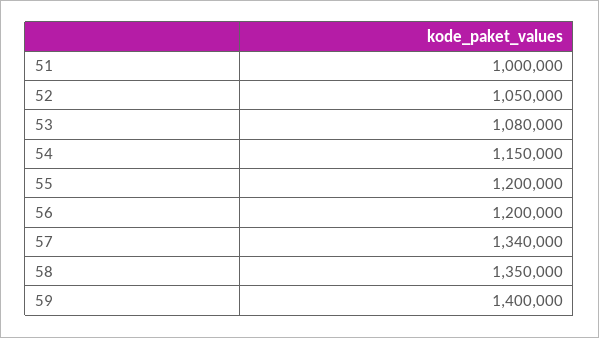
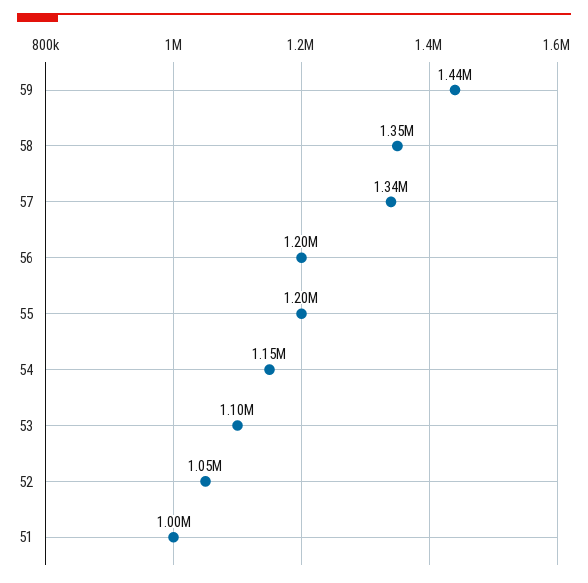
53: 1080000 -> 1100000
59: 1400000 -> 1440000

